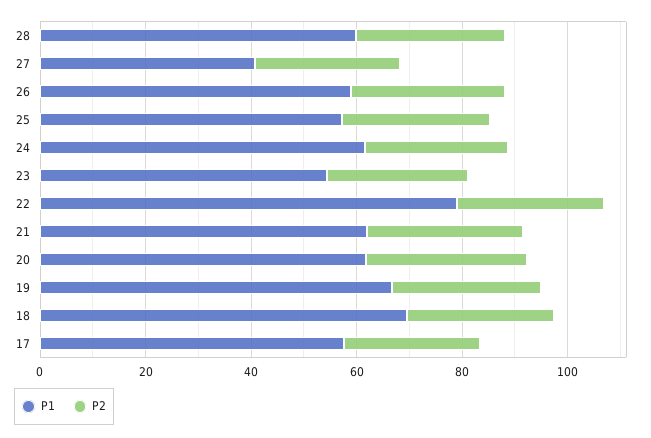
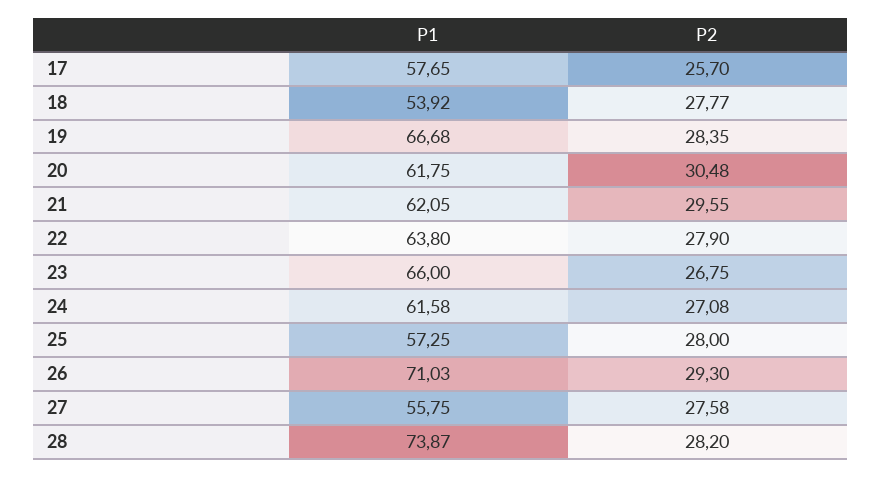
P1, 28: 60 -> 73.87
P1, 27: 40 -> 55.75
P1, 26: 60 -> 71.03
P1, 23: 55 -> 66
P1, 22: 80 -> 63.8
P1, 18: 70 -> 53.92

